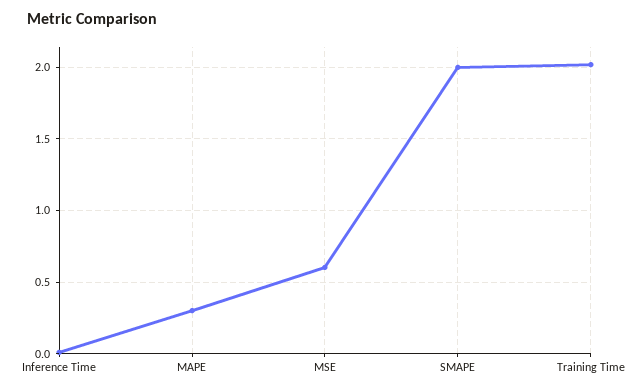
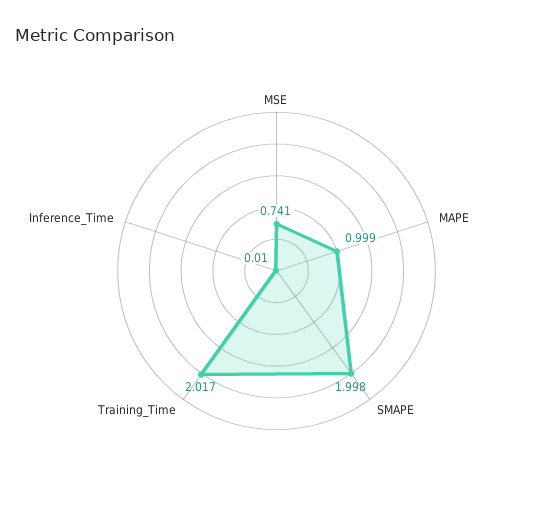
MAPE: 0.3 -> 0.999
MSE: 0.6 -> 0.741

